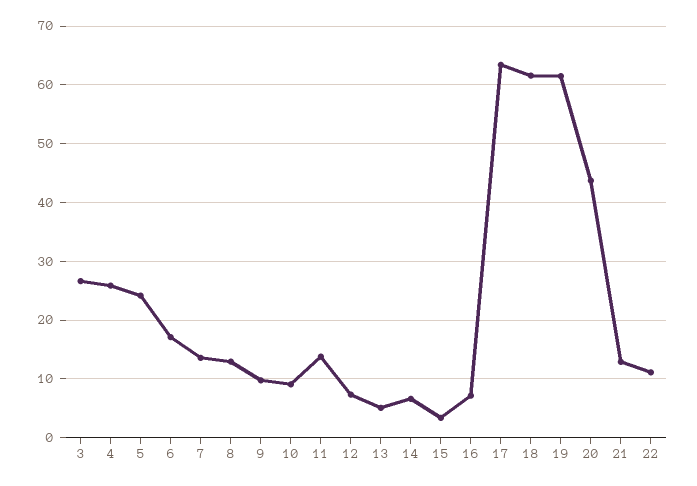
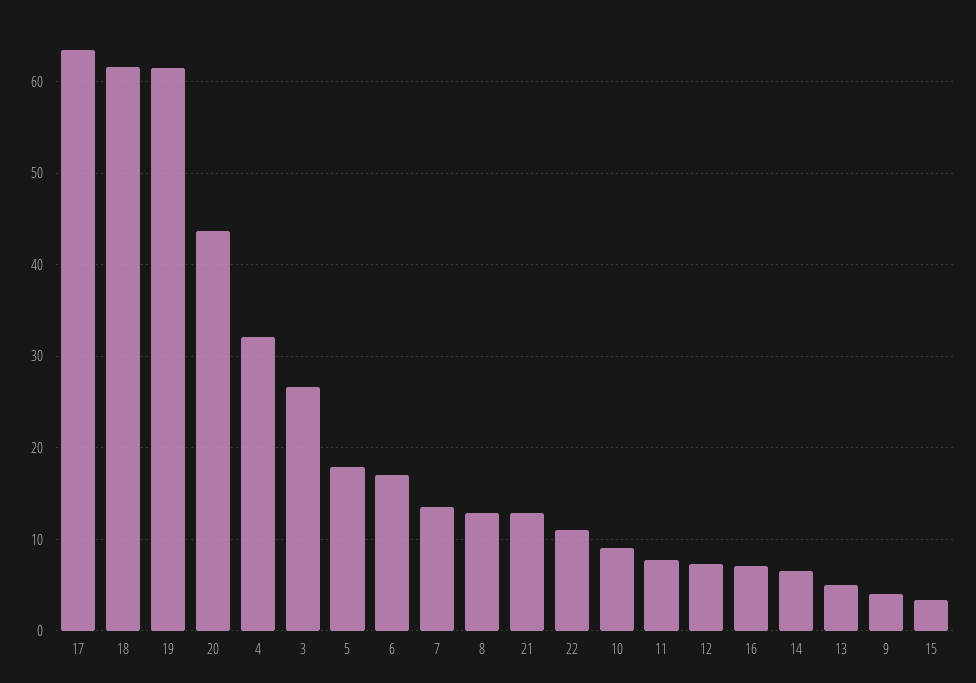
4: 26 -> 32
5: 24 -> 18
9: 10 -> 4
11: 14 -> 8

